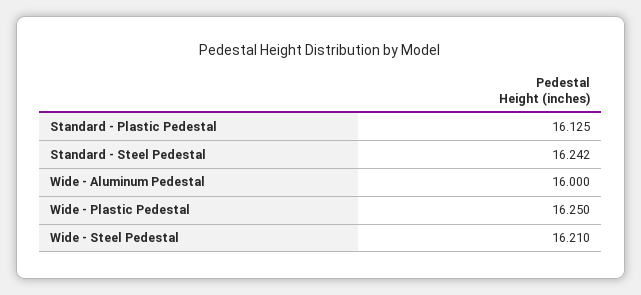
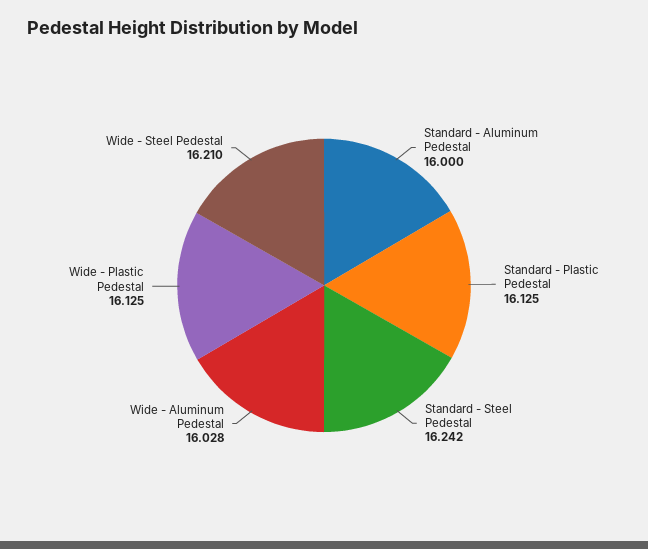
Wide - Aluminum Pedestal: 16 -> 16.028
Wide - Plastic Pedestal: 16.25 -> 16.125
Standard - Aluminum Pedestal: none -> 16

